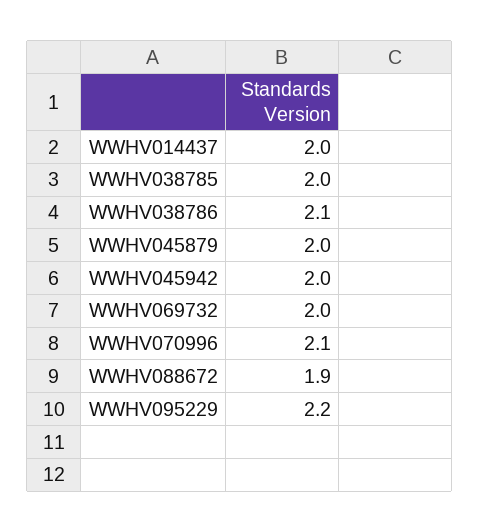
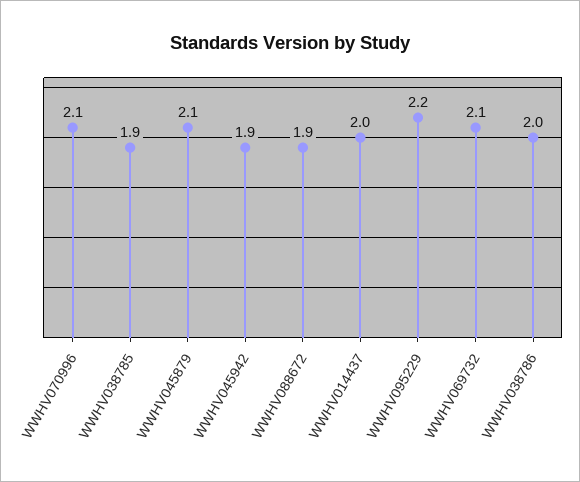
WWHV038785: 2 -> 1.9
WWHV038786: 2.1 -> 2
WWHV045879: 2 -> 2.1
WWHV045942: 2 -> 1.9
WWHV069732: 2 -> 2.1

